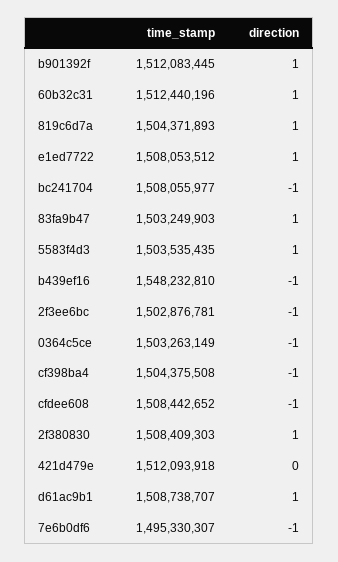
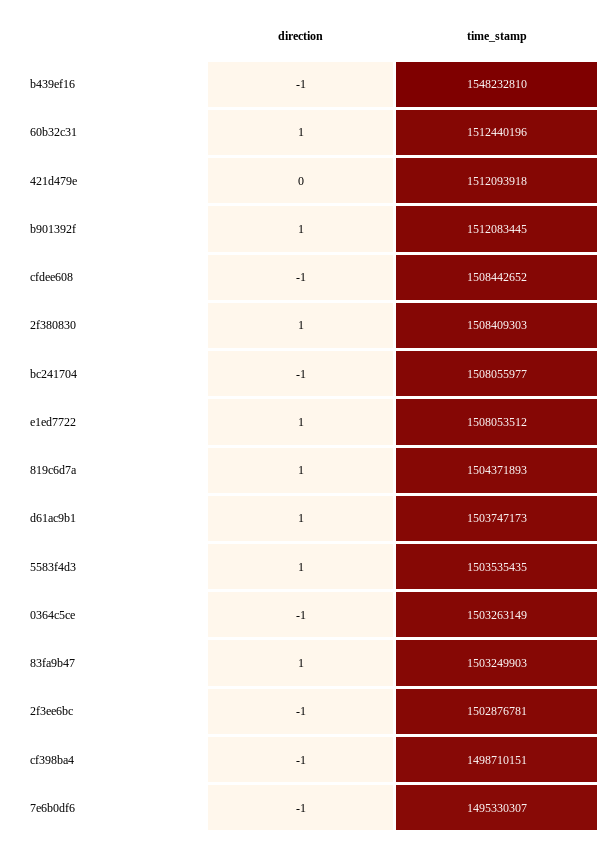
time_stamp, cf398ba4: 1504375508 -> 1498710151
time_stamp, d61ac9b1: 1508738707 -> 1503747173

